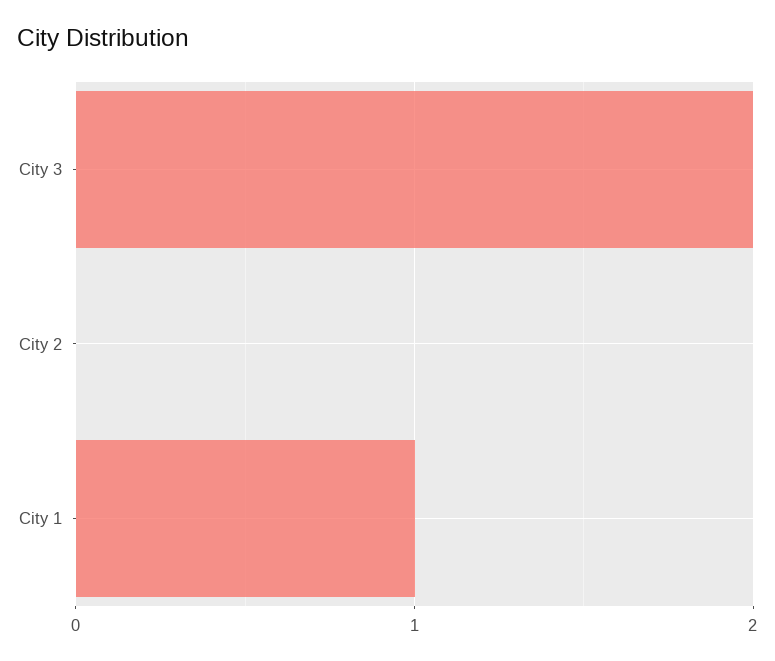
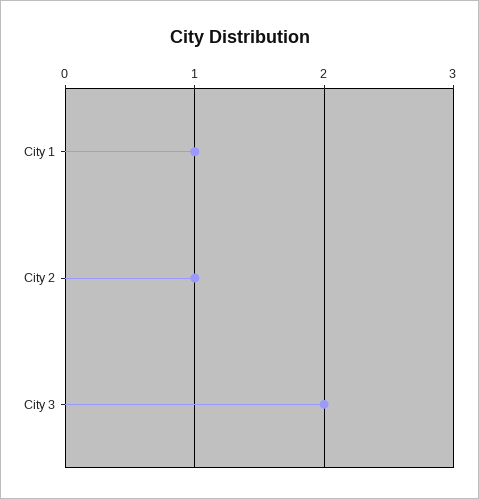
City 2: 0 -> 1

